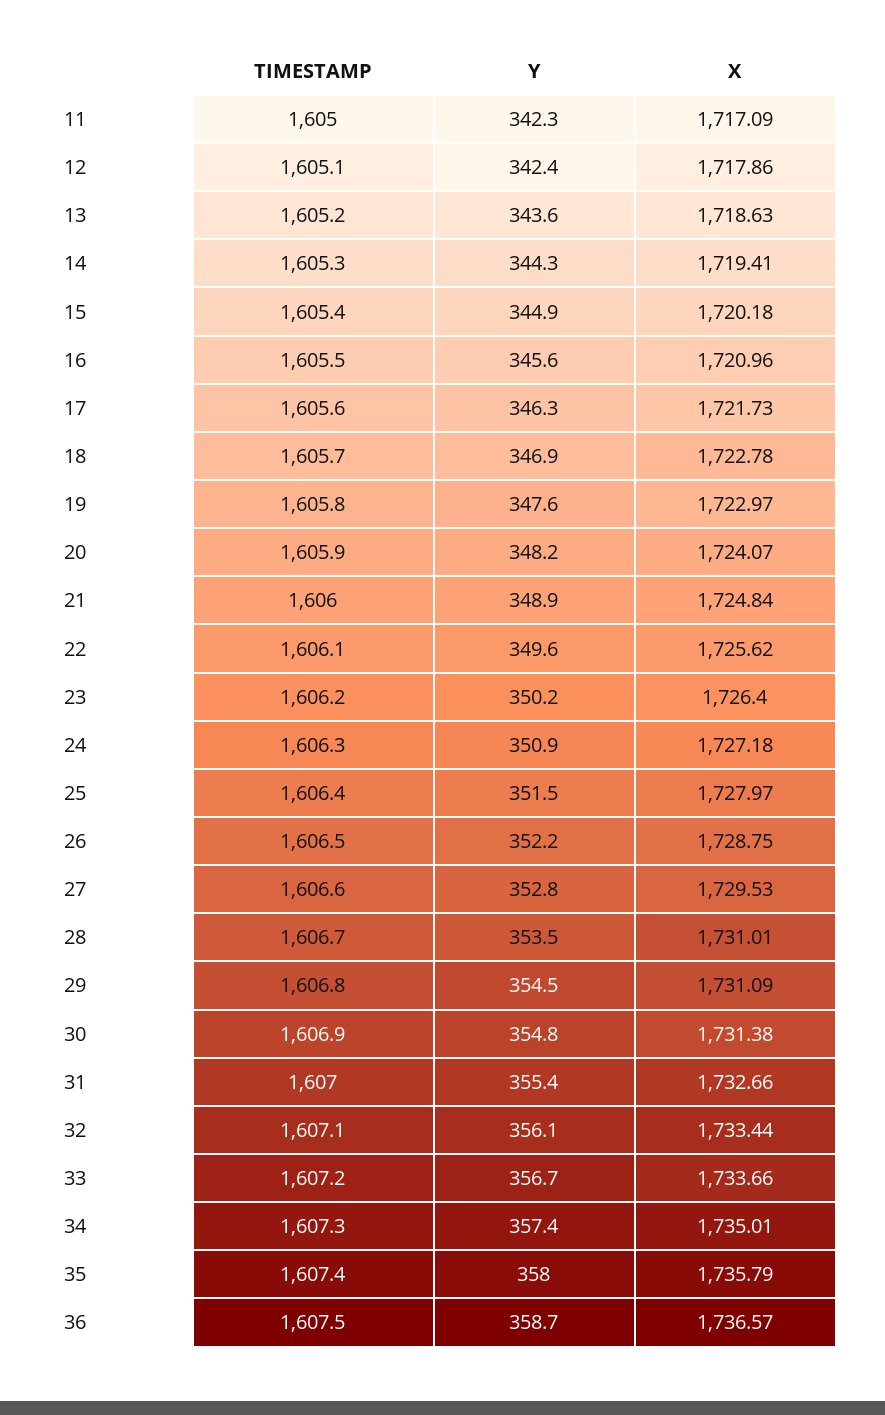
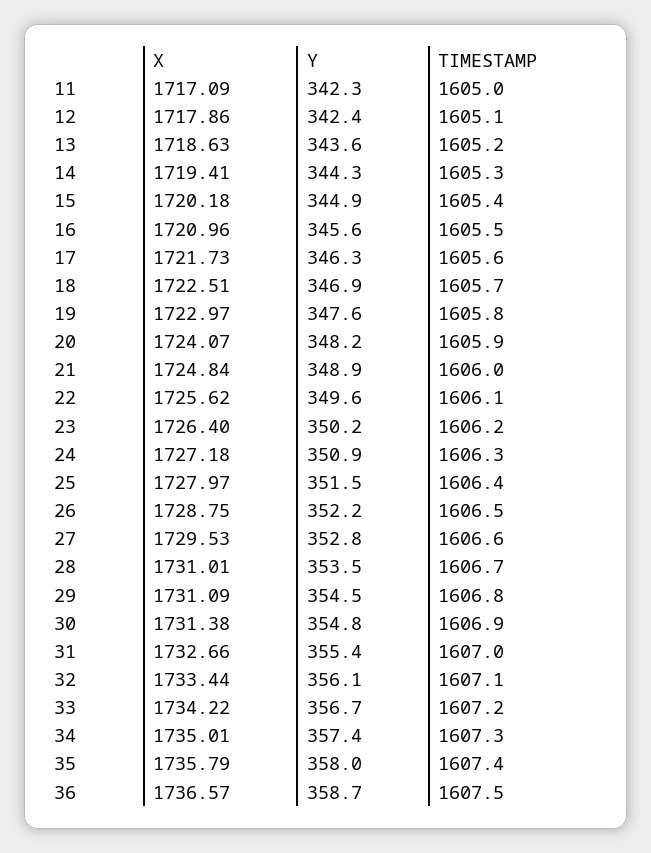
X, 18: 1722.78 -> 1722.51
X, 33: 1733.66 -> 1734.22

